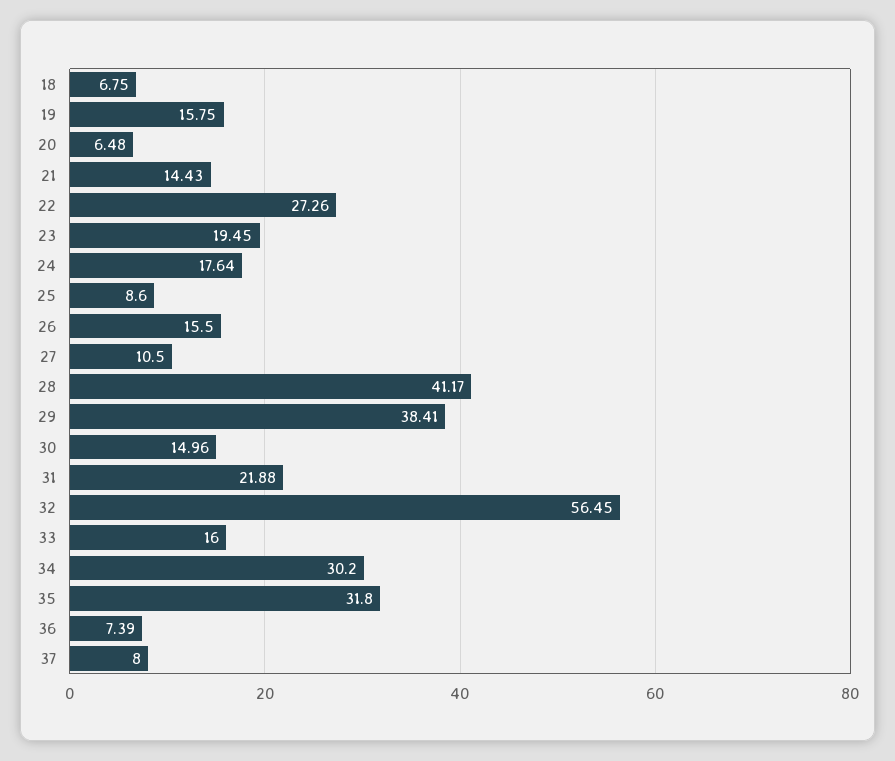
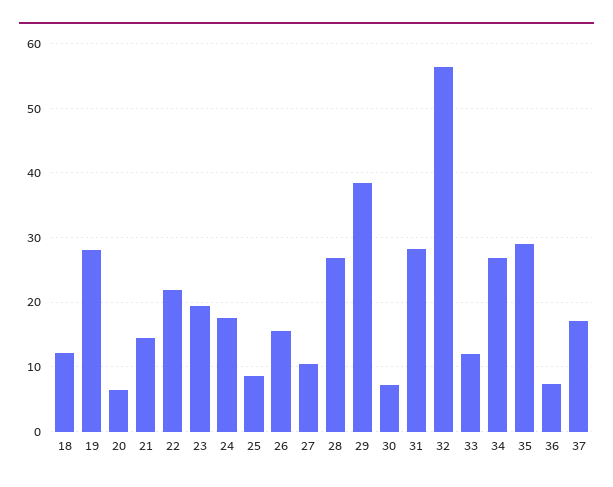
18: 6.75 -> 12
19: 15.75 -> 28
22: 27.26 -> 22
28: 41.17 -> 27
30: 14.96 -> 7
31: 21.88 -> 28
33: 16 -> 12
34: 30.2 -> 27
35: 31.8 -> 29
37: 8 -> 17

